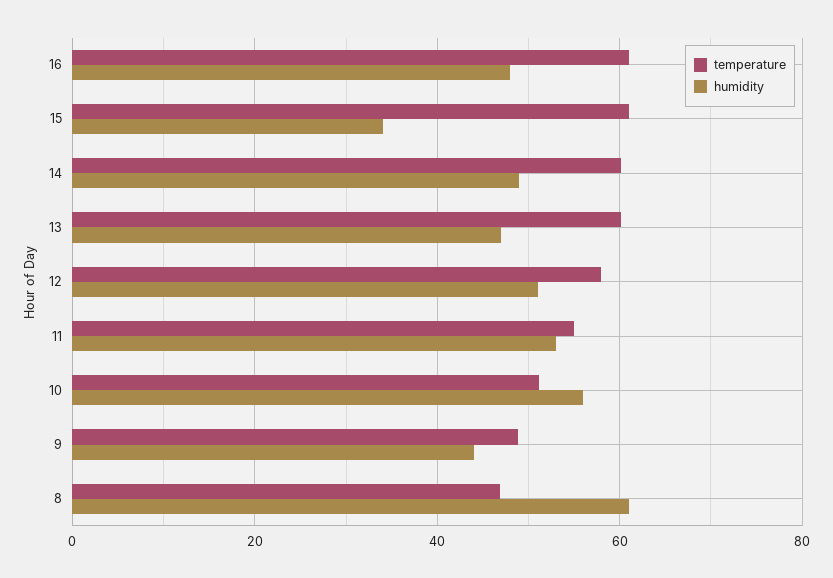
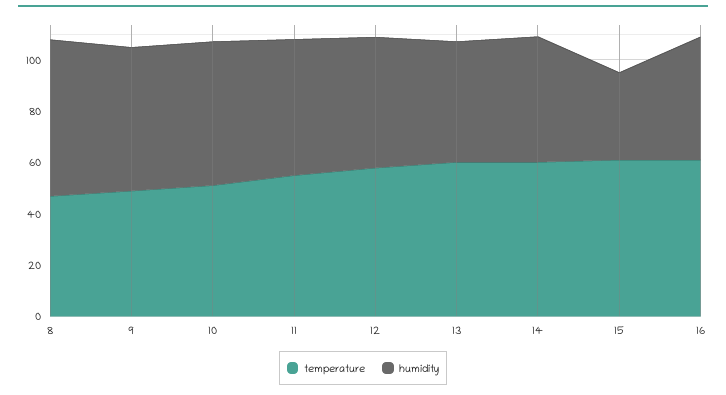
humidity, 9: 44 -> 55

